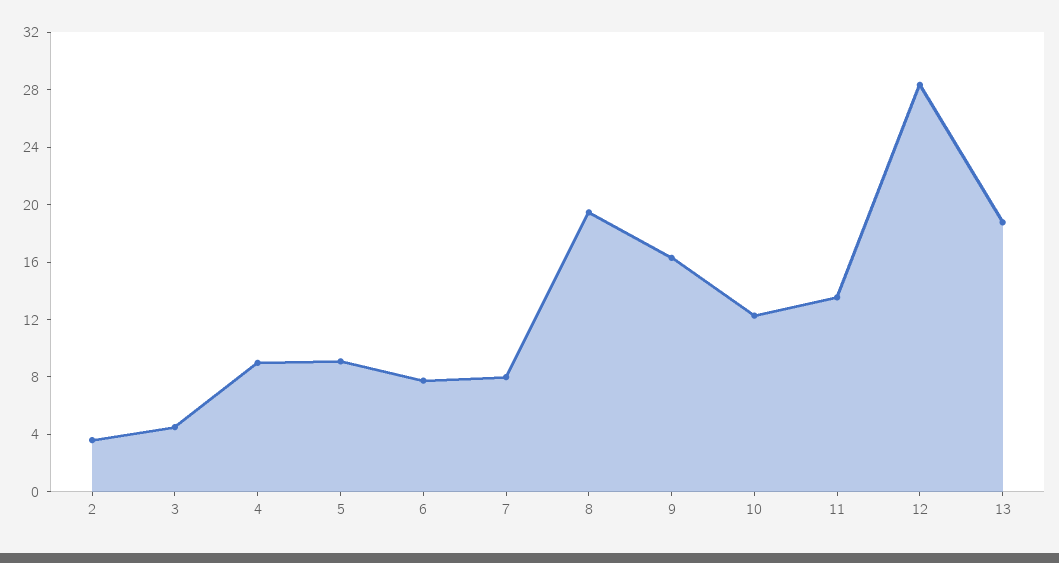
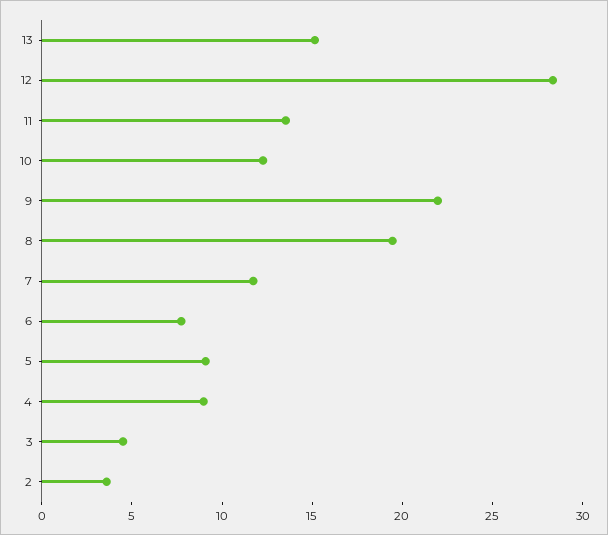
7: 8 -> 12
9: 16 -> 22
13: 19 -> 15

